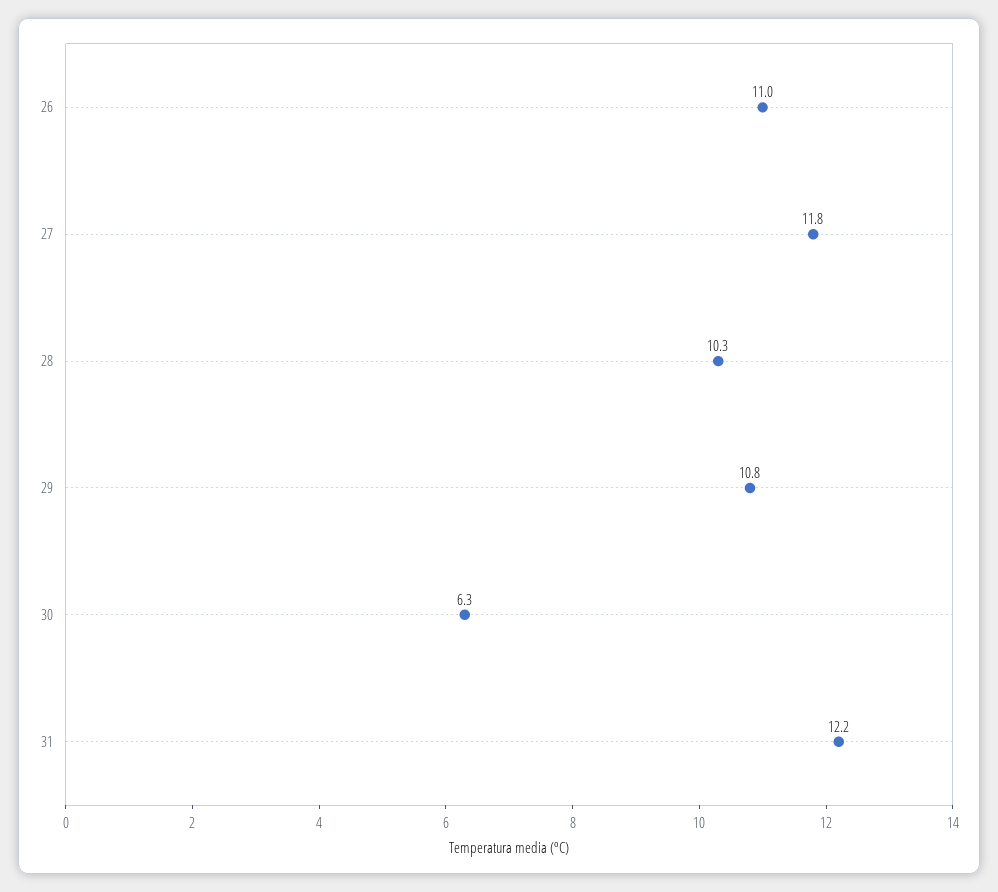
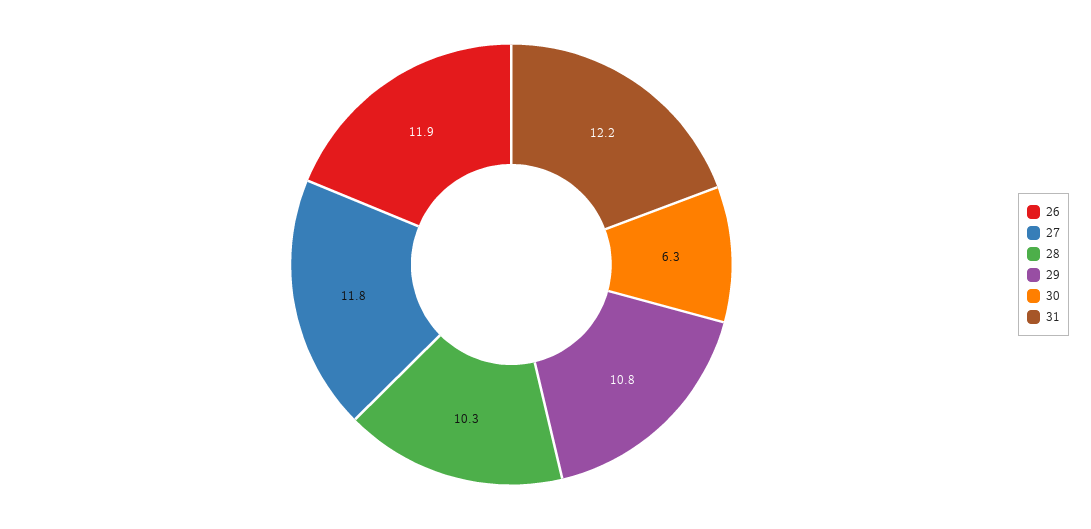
26: 11 -> 11.9

